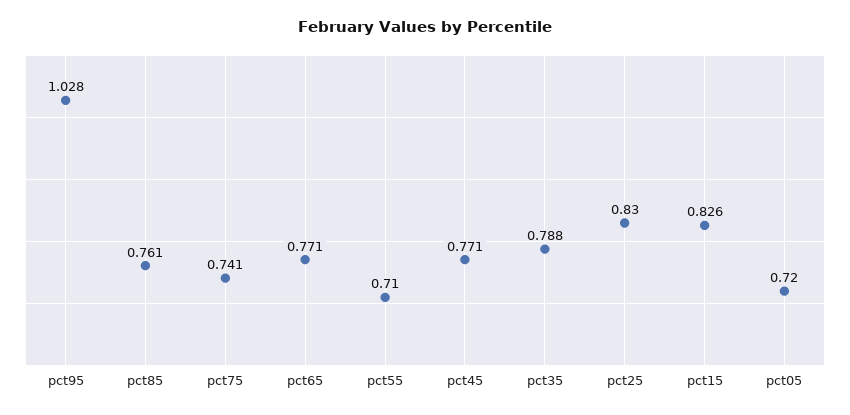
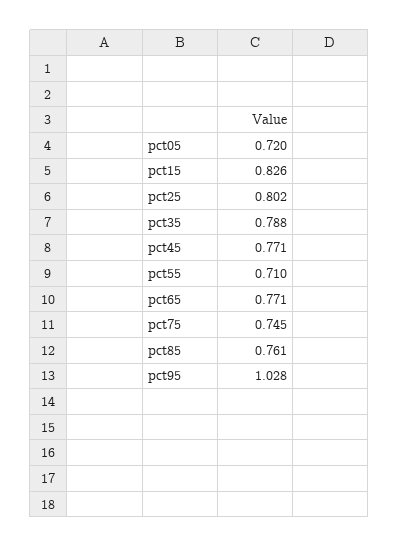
pct75: 0.741 -> 0.745
pct25: 0.83 -> 0.802

